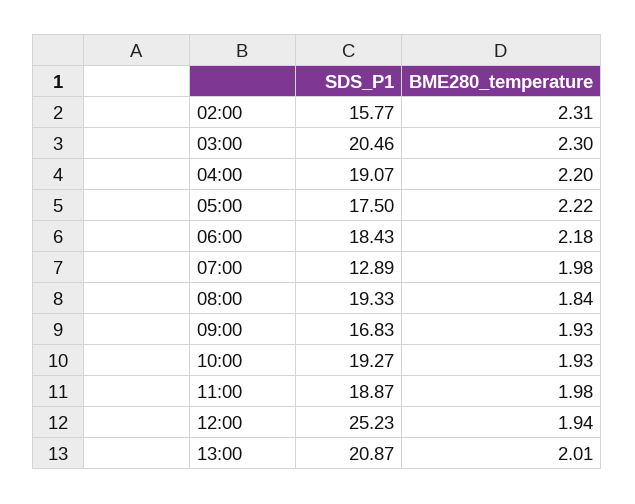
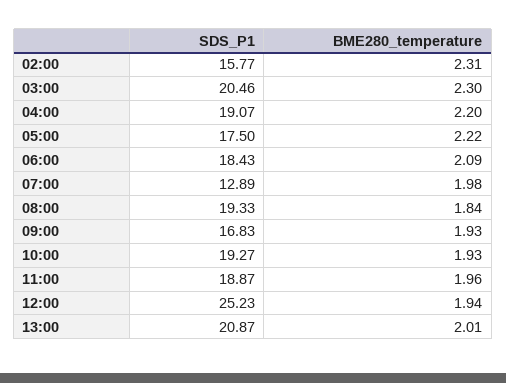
BME280_temperature, 06:00: 2.18 -> 2.09
BME280_temperature, 11:00: 1.98 -> 1.96

